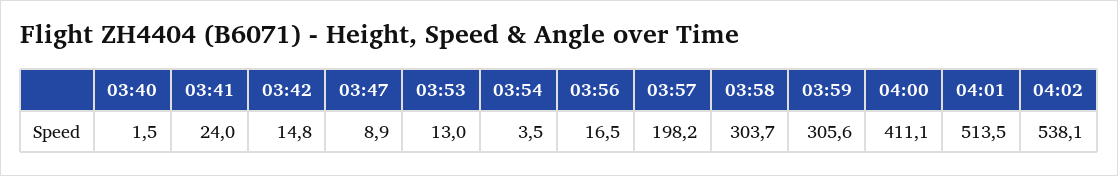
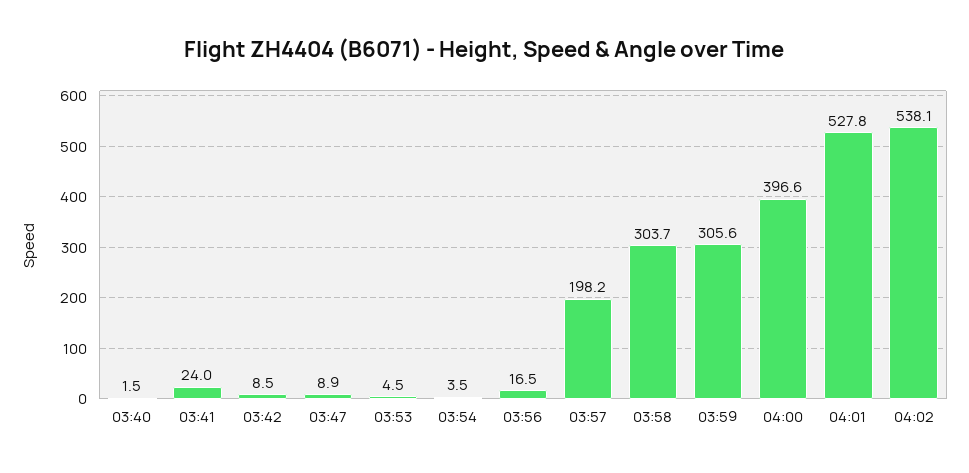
03:42: 14.8 -> 8.5
03:53: 13 -> 4.5
04:00: 411.1 -> 396.6
04:01: 513.5 -> 527.8

